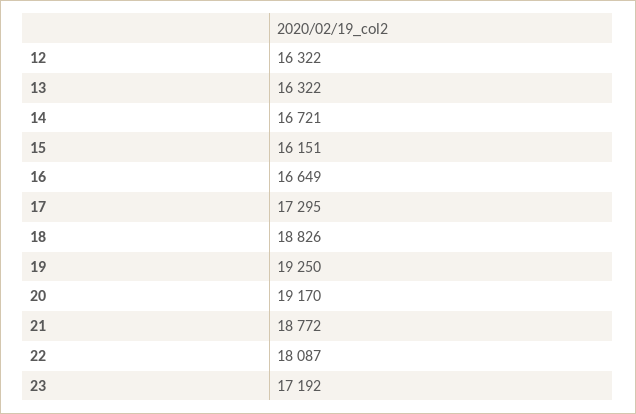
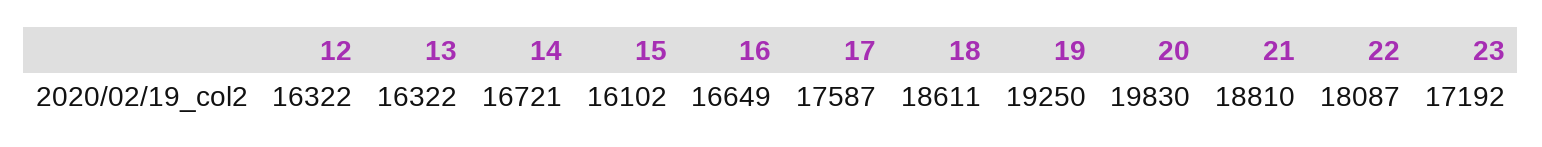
15: 16151 -> 16102
17: 17295 -> 17587
18: 18826 -> 18611
20: 19170 -> 19830
21: 18772 -> 18810

